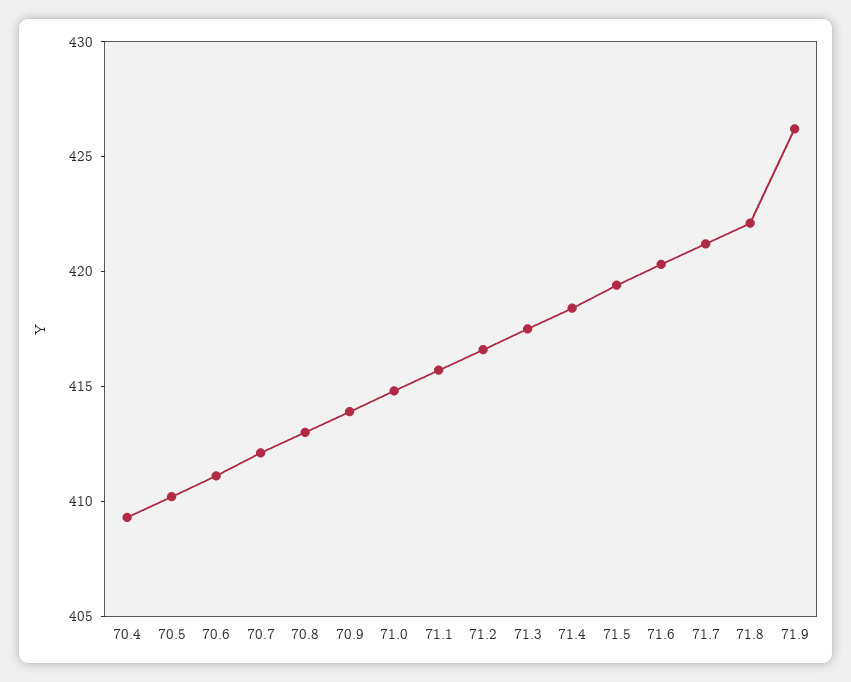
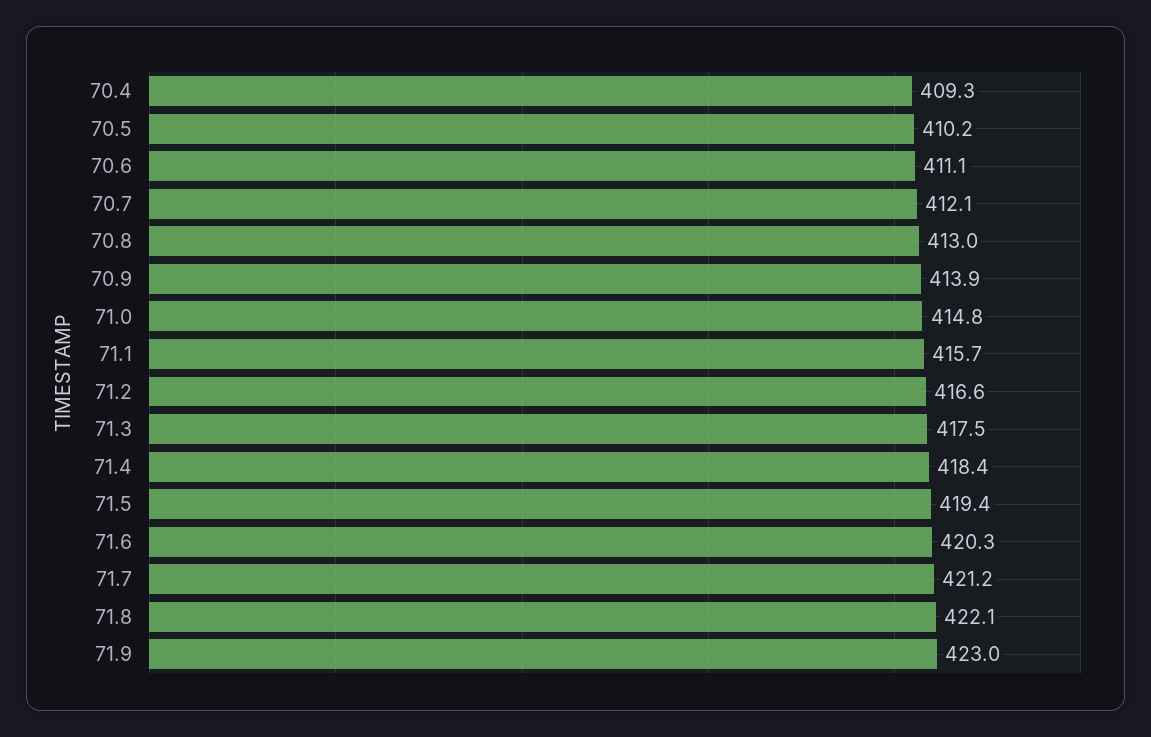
71.9: 426 -> 423

